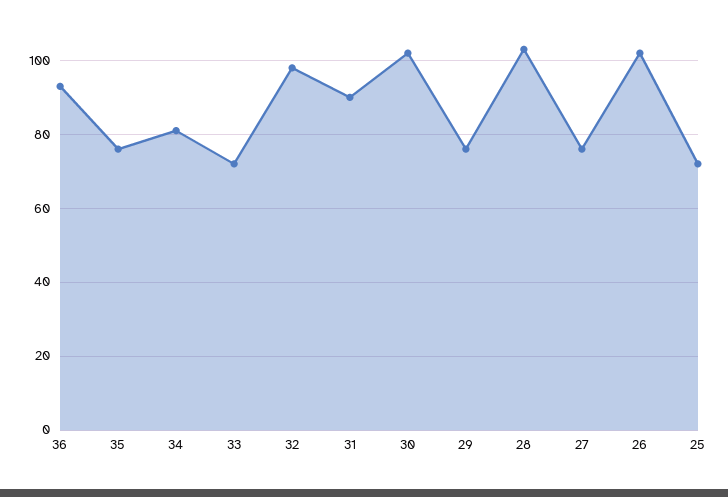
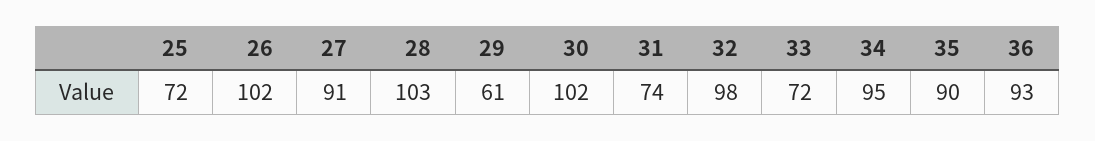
35: 75 -> 90
34: 80 -> 95
31: 90 -> 74
29: 75 -> 61
27: 75 -> 91

